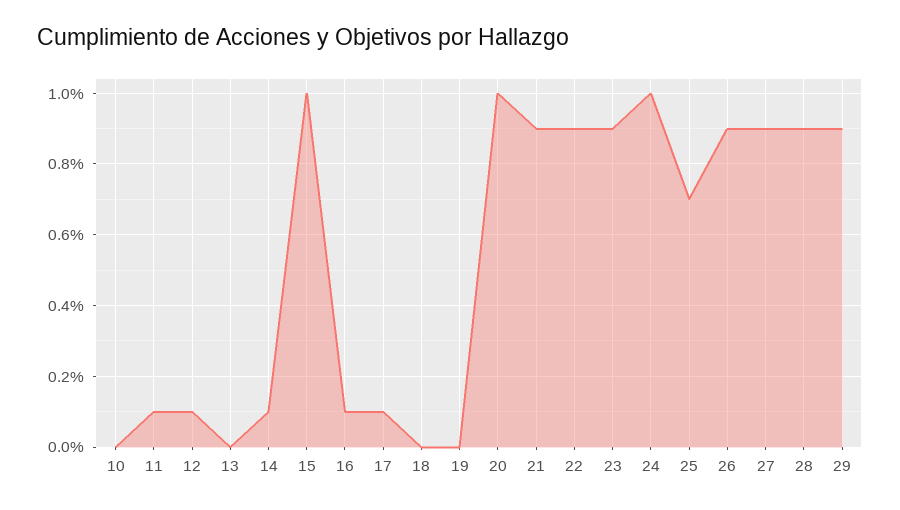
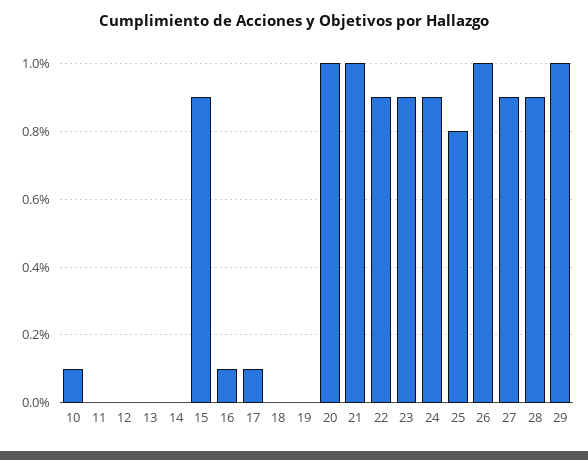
10: 0 -> 0.1
11: 0.1 -> 0
12: 0.1 -> 0
14: 0.1 -> 0
15: 1 -> 0.9
21: 0.9 -> 1
24: 1 -> 0.9
25: 0.7 -> 0.8
26: 0.9 -> 1
29: 0.9 -> 1

